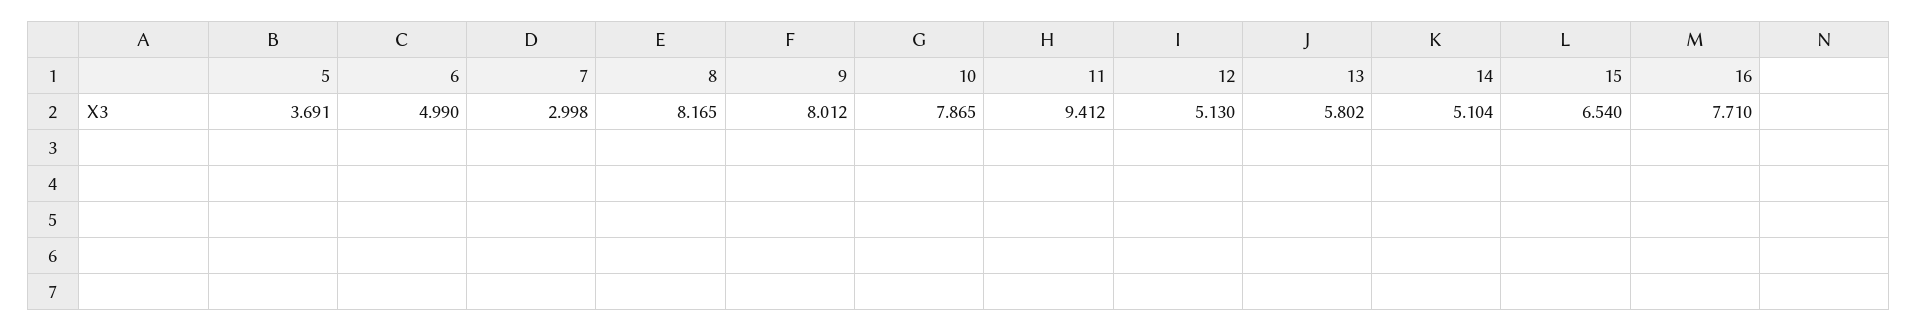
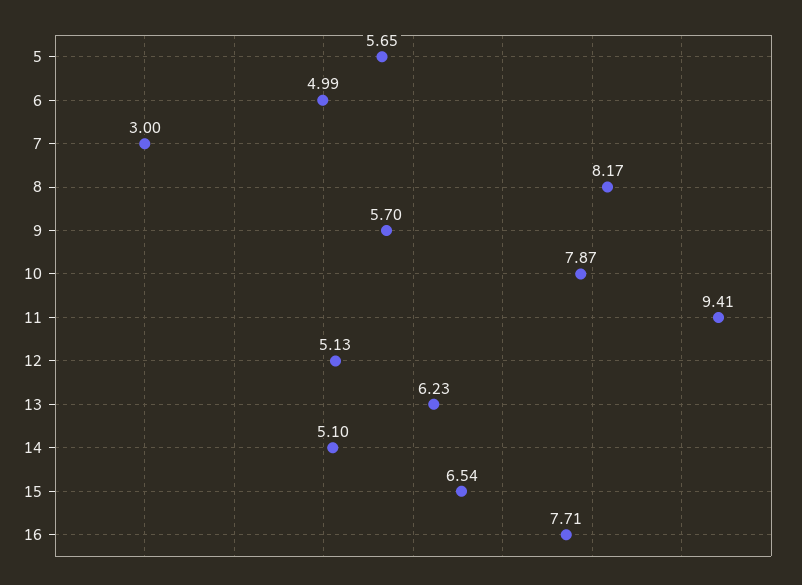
5: 3.691 -> 5.65
9: 8.012 -> 5.7
13: 5.802 -> 6.23

